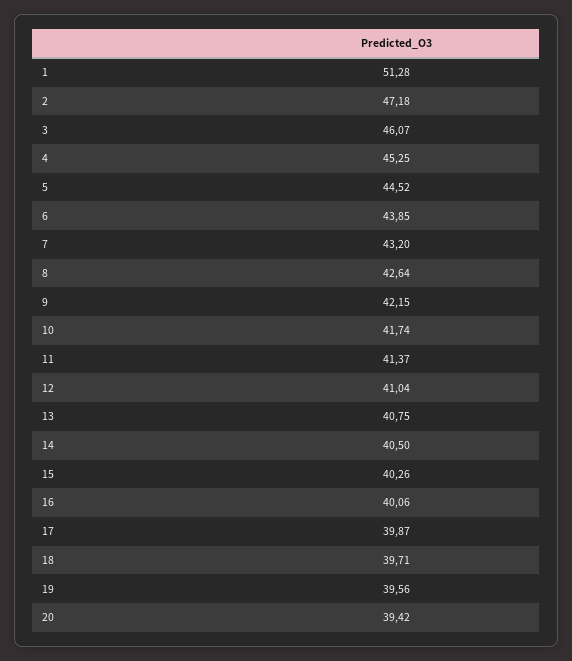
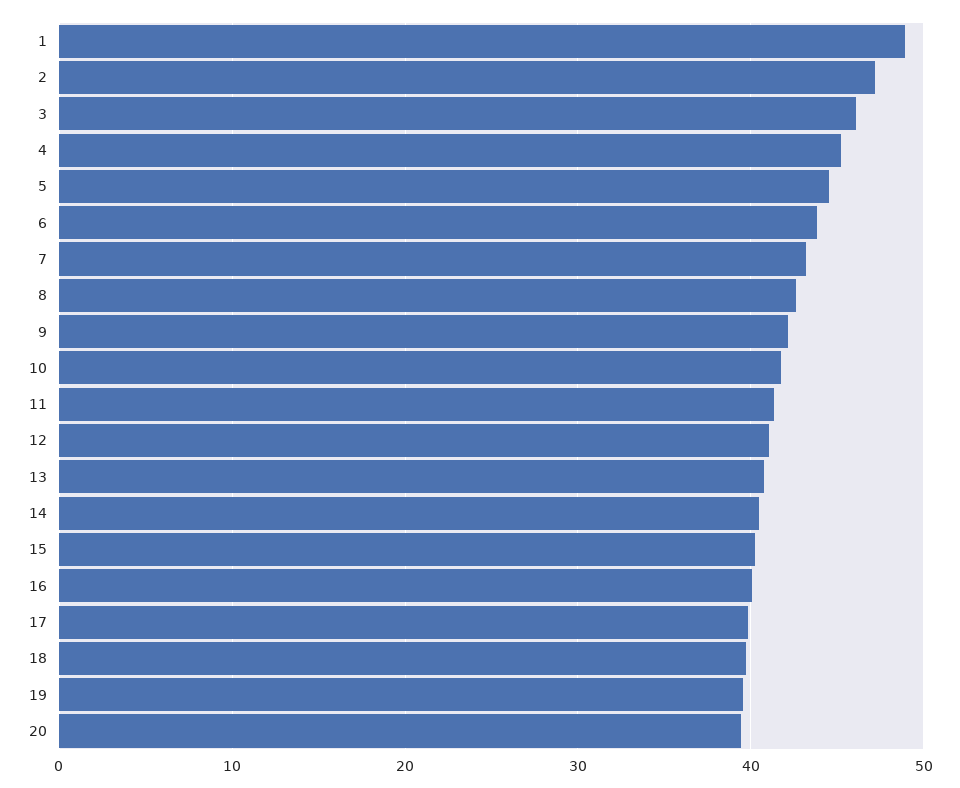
1: 51.28 -> 49

